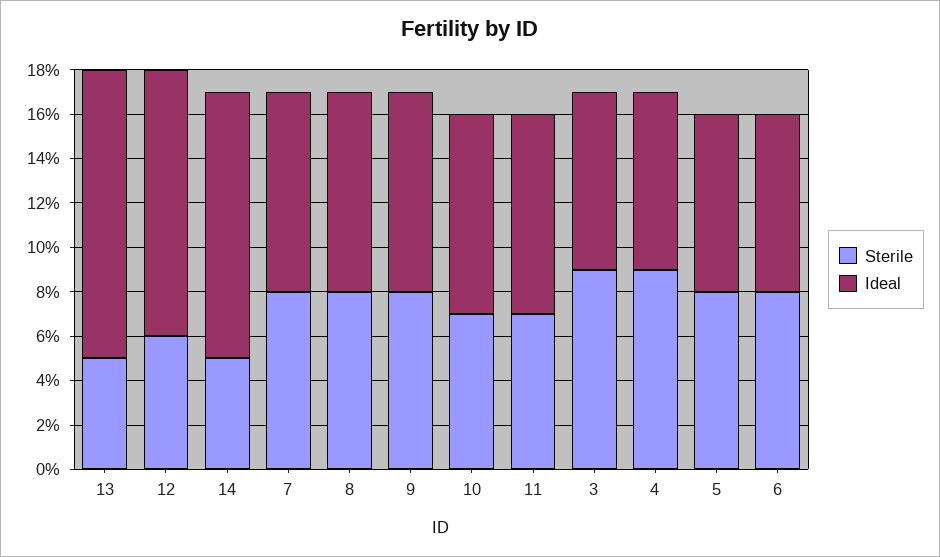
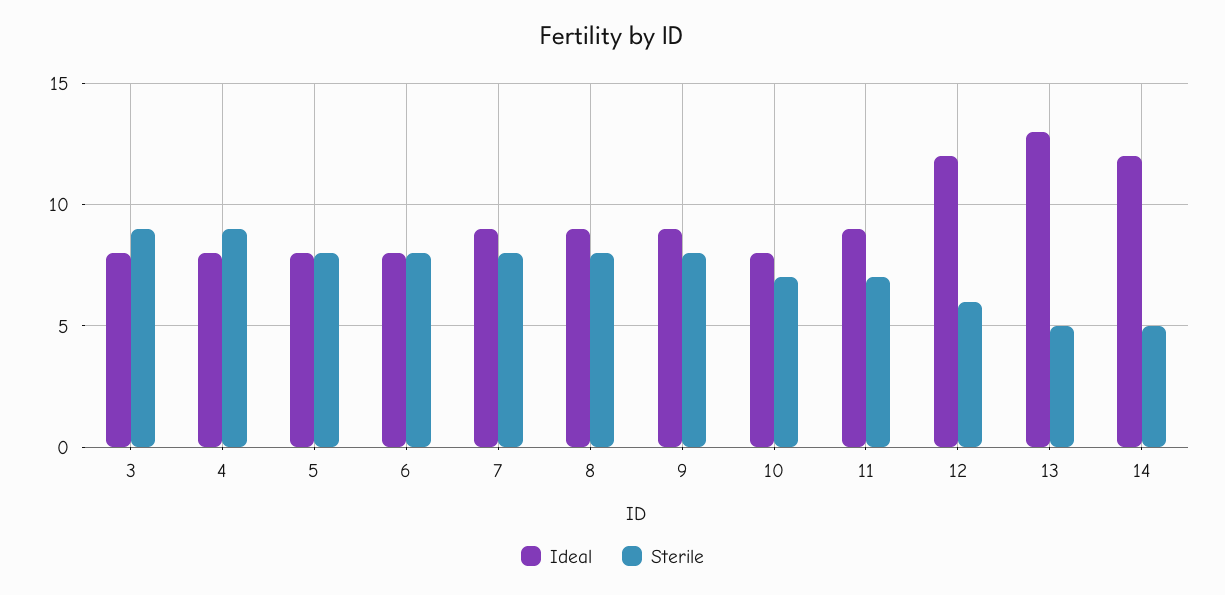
Ideal, 10: 9 -> 8

